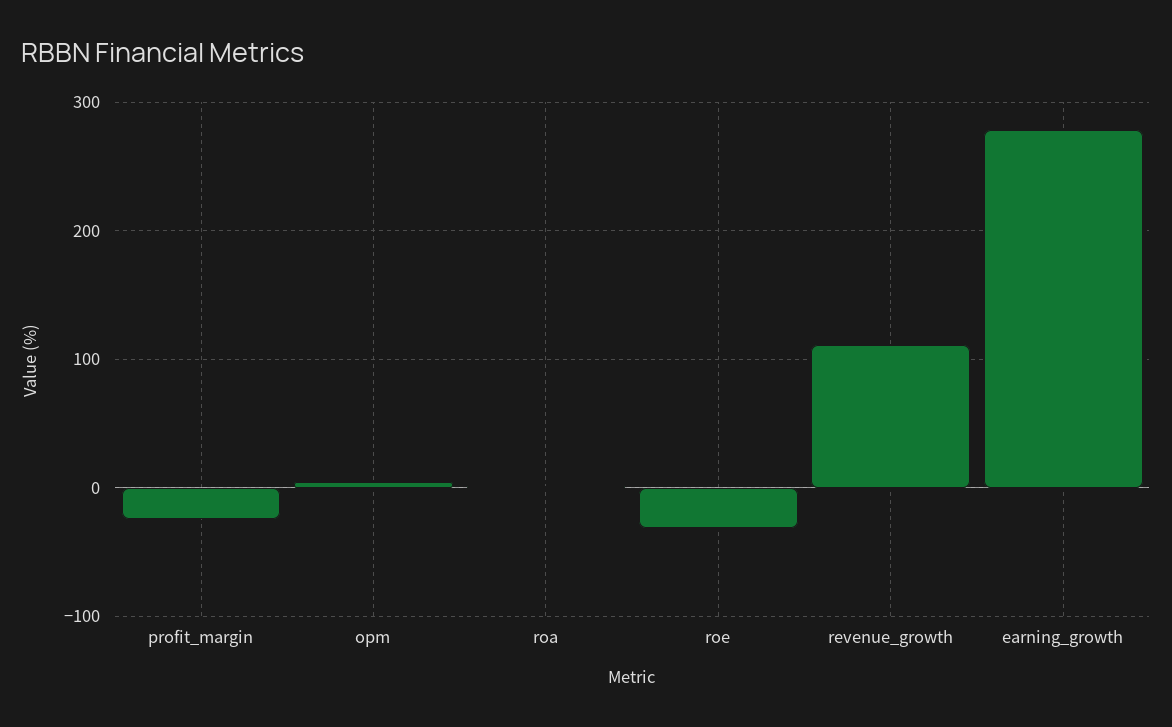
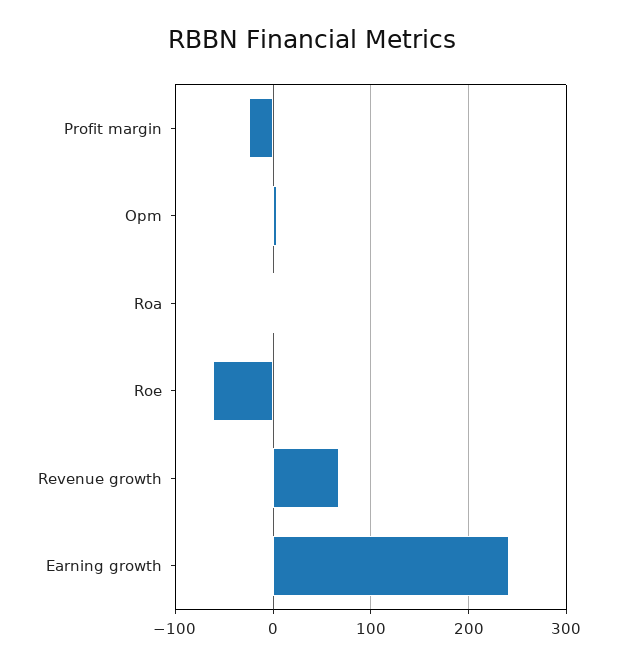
roe: -30 -> -60
revenue_growth: 110 -> 70
earning_growth: 280 -> 240

